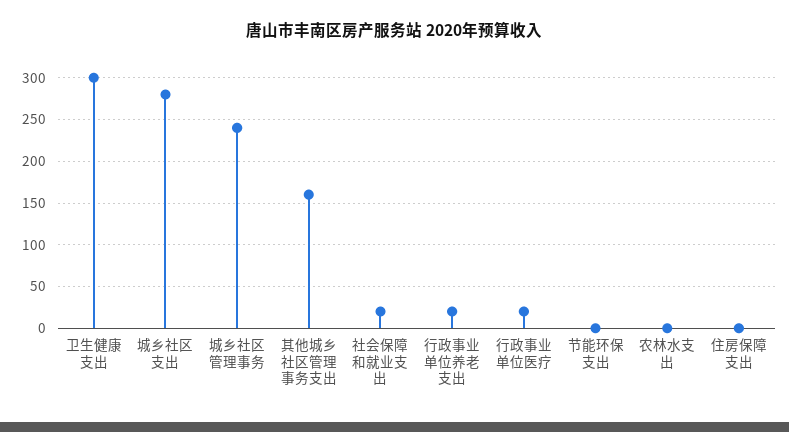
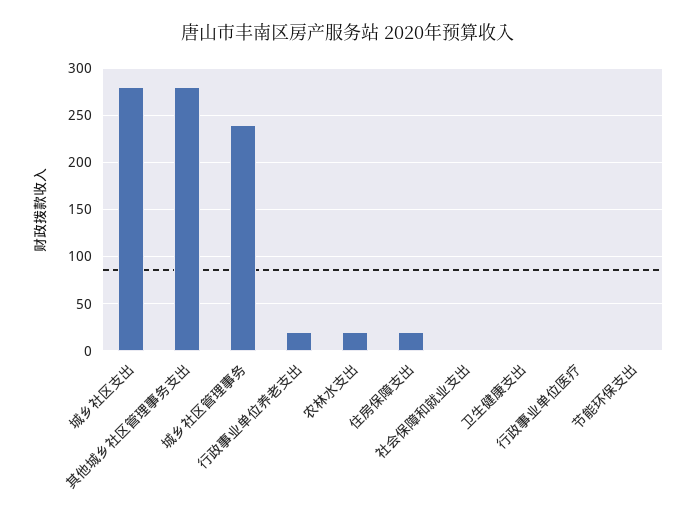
卫生健康支出: 300 -> 0
其他城乡社区管理事务支出: 160 -> 280
社会保障和就业支出: 20 -> 0
行政事业单位医疗: 20 -> 0
农林水支出: 0 -> 20
住房保障支出: 0 -> 20

